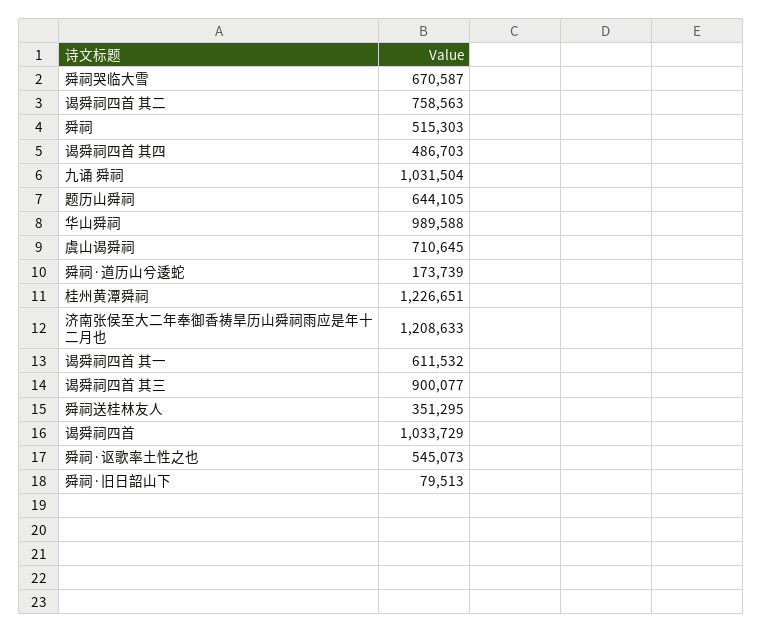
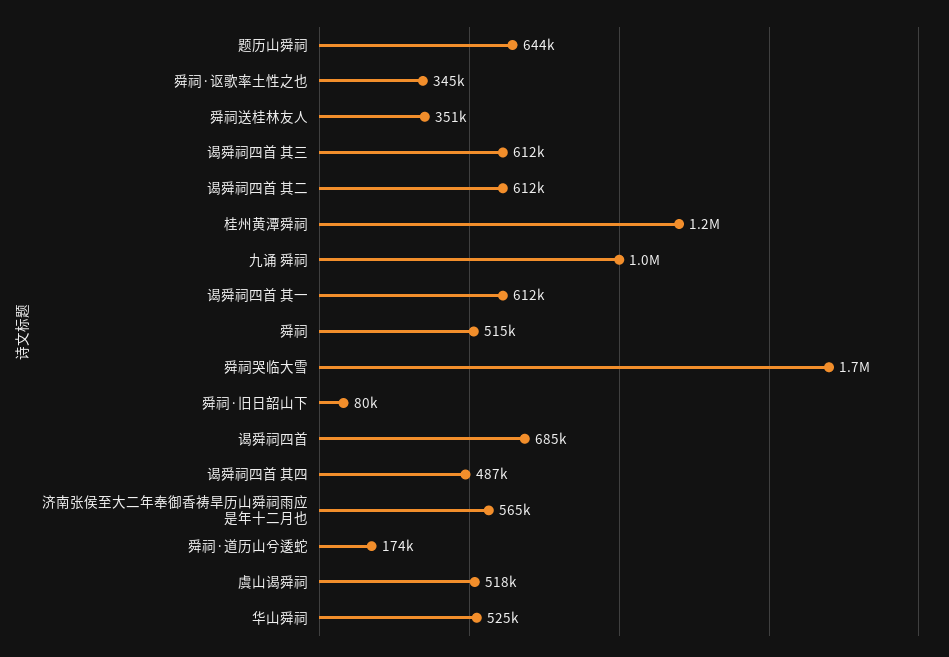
舜祠哭临大雪: 670587 -> 1700000
谒舜祠四首 其二: 758563 -> 612000
华山舜祠: 989588 -> 525000
虞山谒舜祠: 710645 -> 518000
济南张侯至大二年奉御香祷旱历山舜祠雨应是年十二月也: 1208633 -> 565000
谒舜祠四首 其三: 900077 -> 612000
谒舜祠四首: 1033729 -> 685000
舜祠·讴歌率土性之也: 545073 -> 345000

